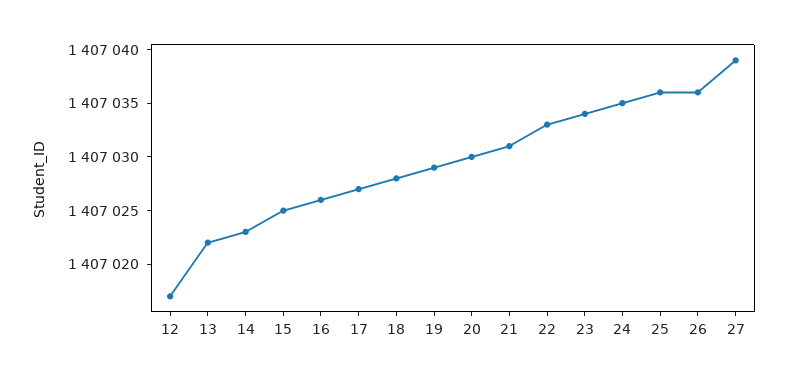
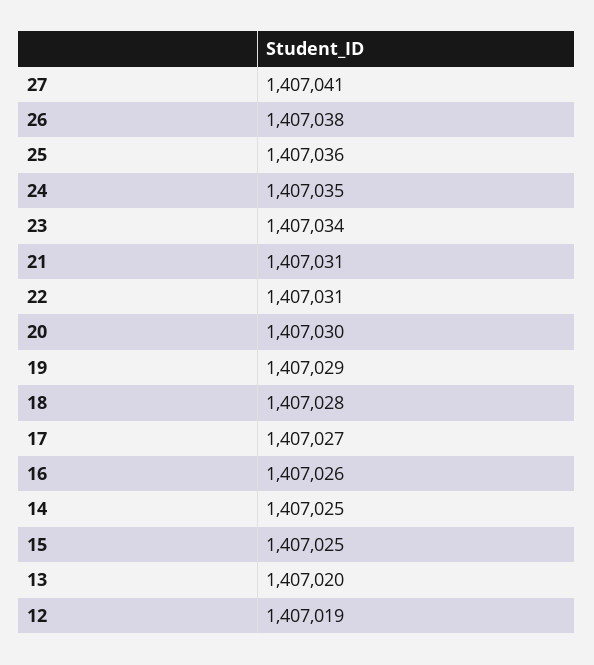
12: 1407017 -> 1407019
13: 1407022 -> 1407020
14: 1407023 -> 1407025
22: 1407033 -> 1407031
26: 1407036 -> 1407038
27: 1407039 -> 1407041

